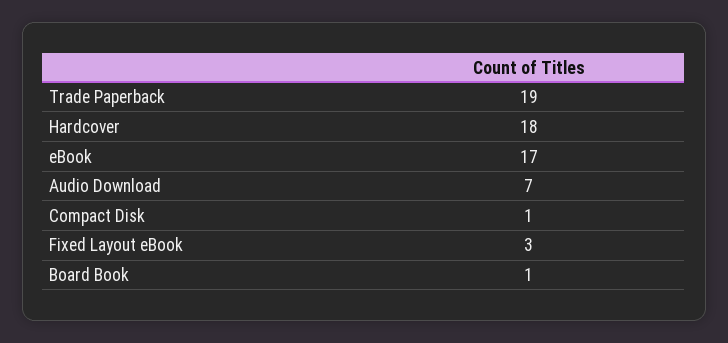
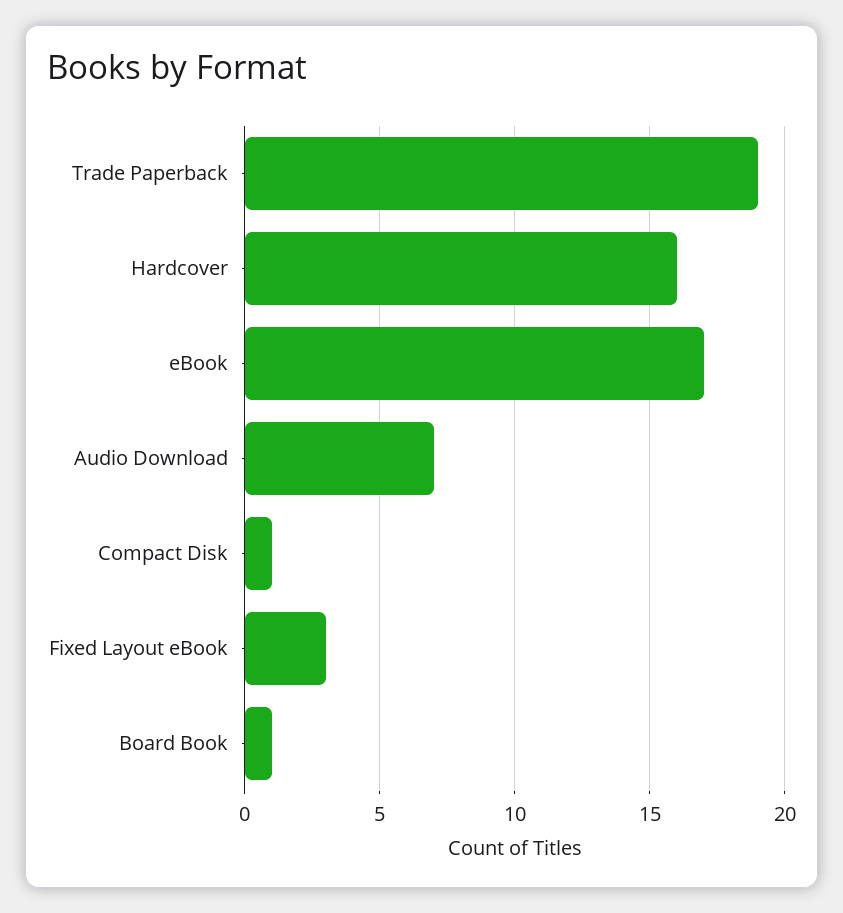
Hardcover: 18 -> 16

